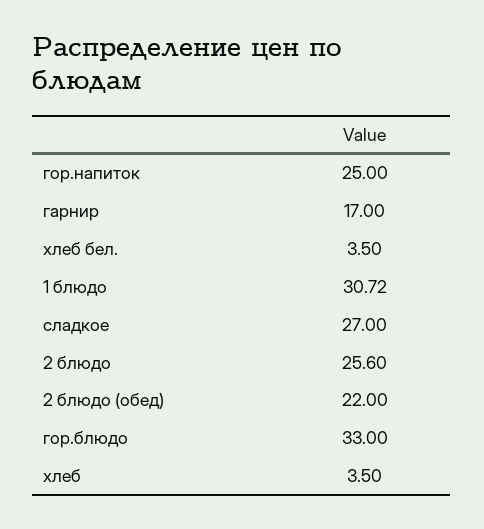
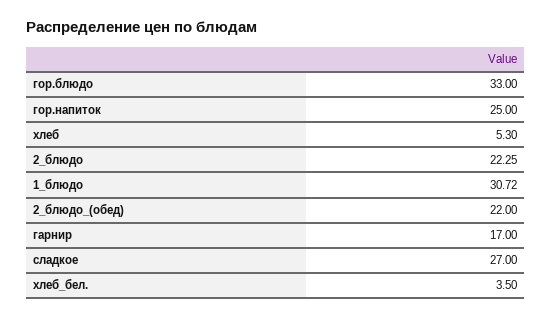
2 блюдо: 25.6 -> 22.25
хлеб: 3.5 -> 5.3

